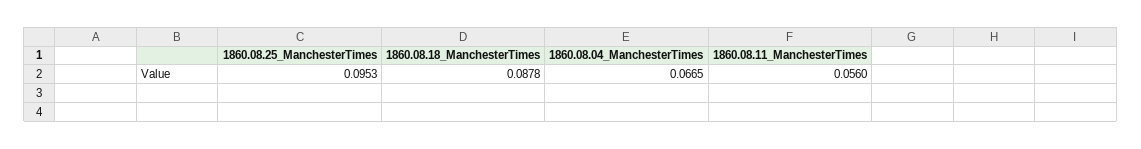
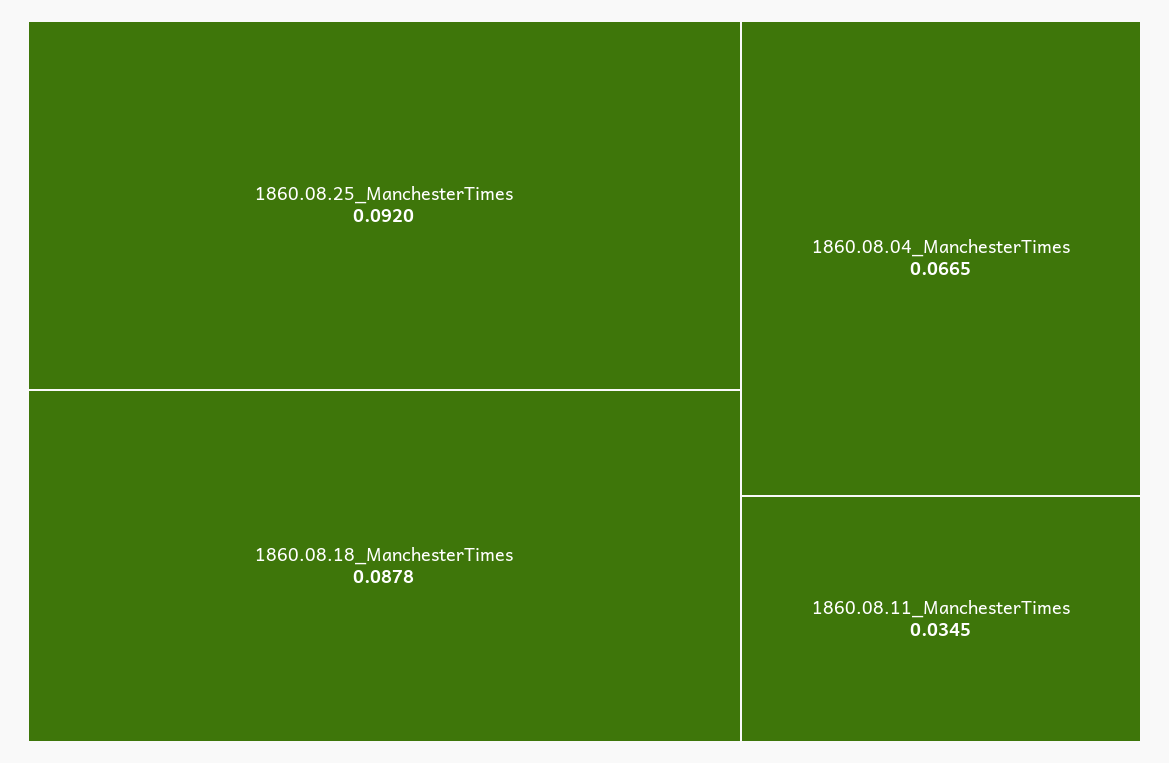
1860.08.25_ManchesterTimes: 0.0953 -> 0.092
1860.08.11_ManchesterTimes: 0.056 -> 0.0345

